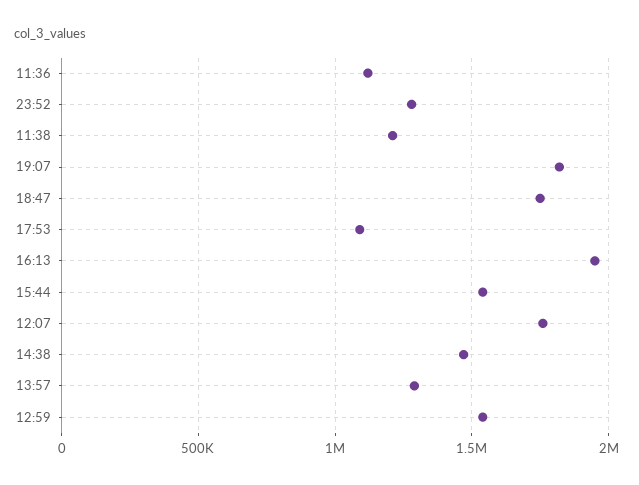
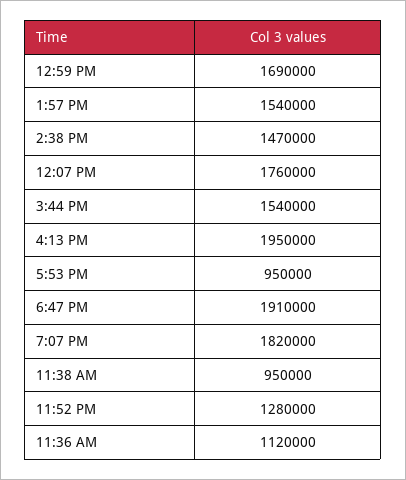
11:38: 1200000 -> 950000
18:47: 1750000 -> 1910000
17:53: 1100000 -> 950000
13:57: 1300000 -> 1540000
12:59: 1550000 -> 1690000

